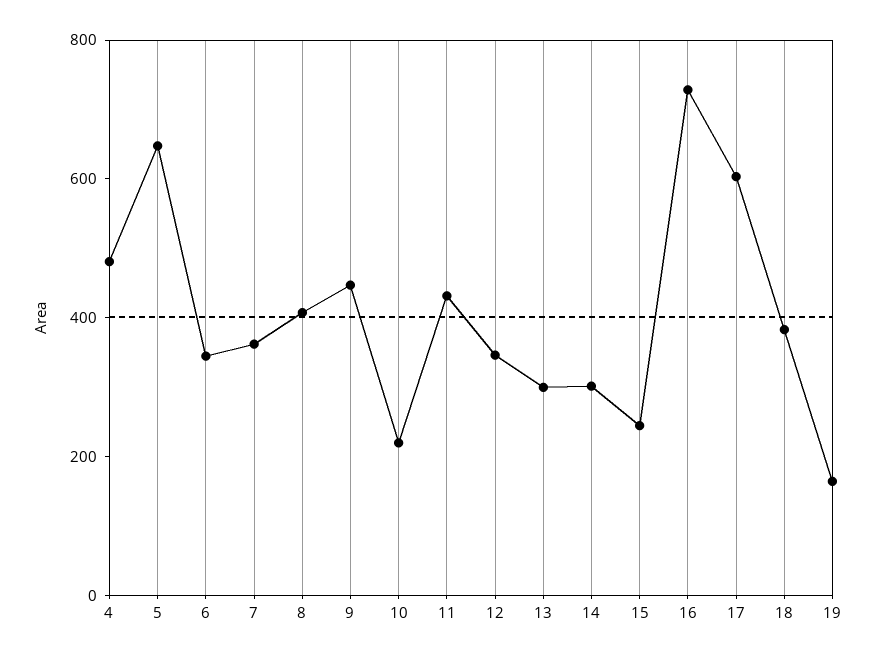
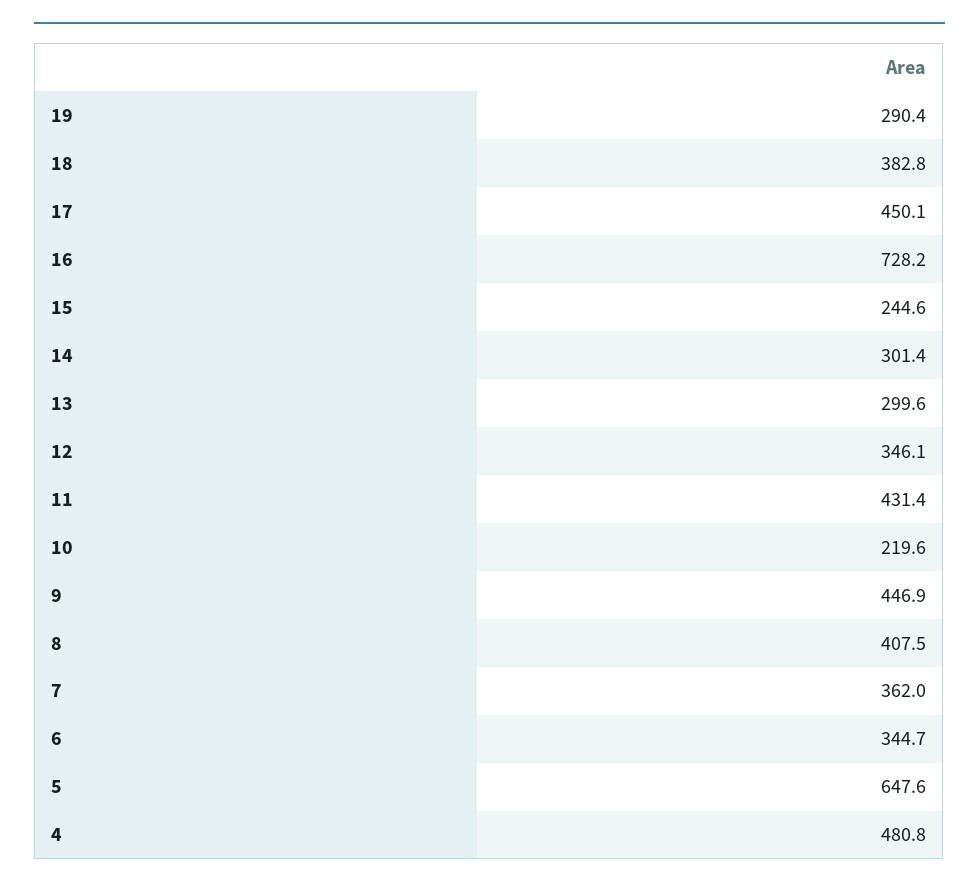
17: 600 -> 450.1
19: 150 -> 290.4

